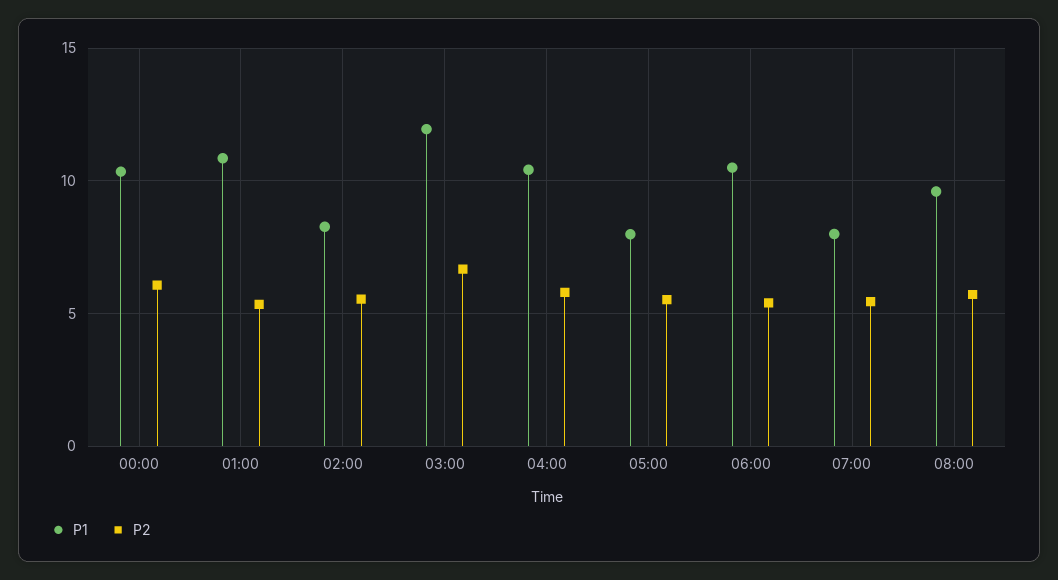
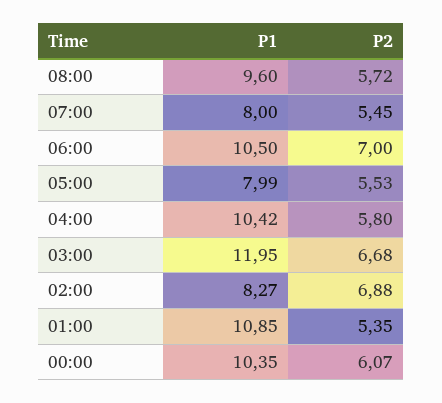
P2, 02:00: 5.5 -> 6.88
P2, 06:00: 5.5 -> 7

